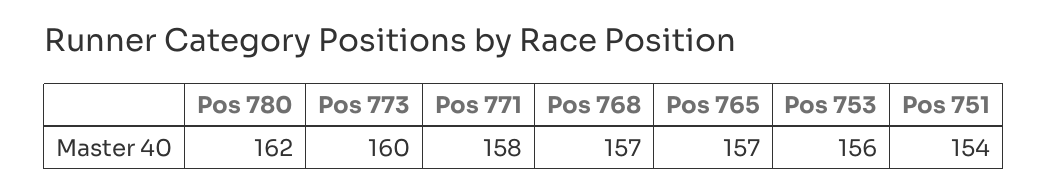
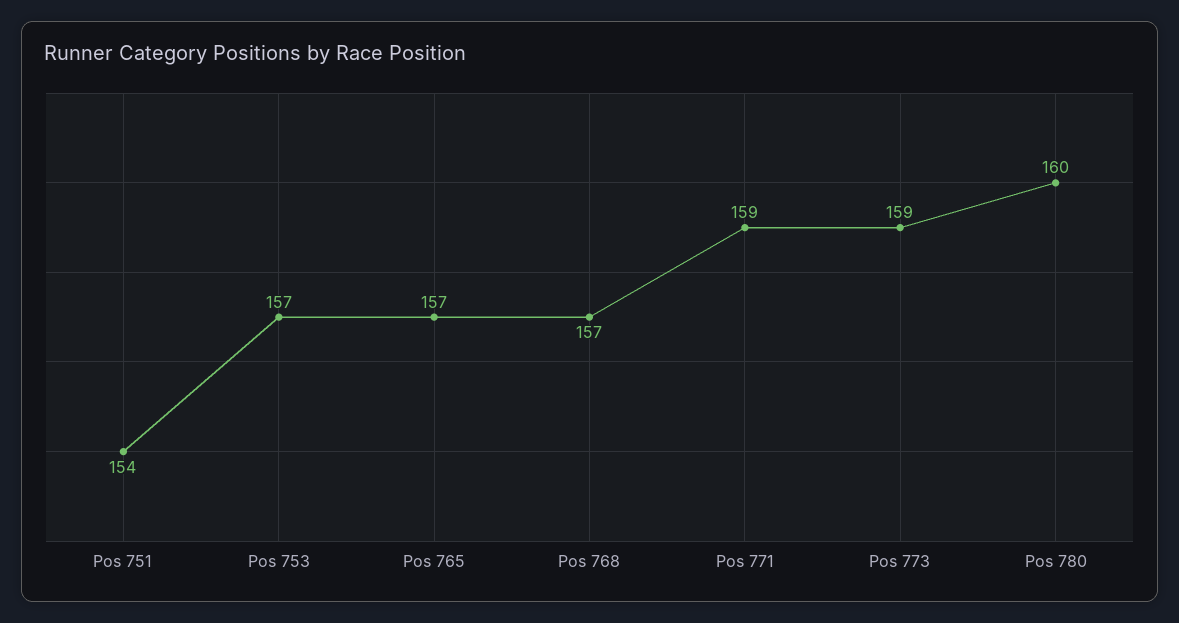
Pos 780: 162 -> 160
Pos 773: 160 -> 159
Pos 771: 158 -> 159
Pos 753: 156 -> 157

